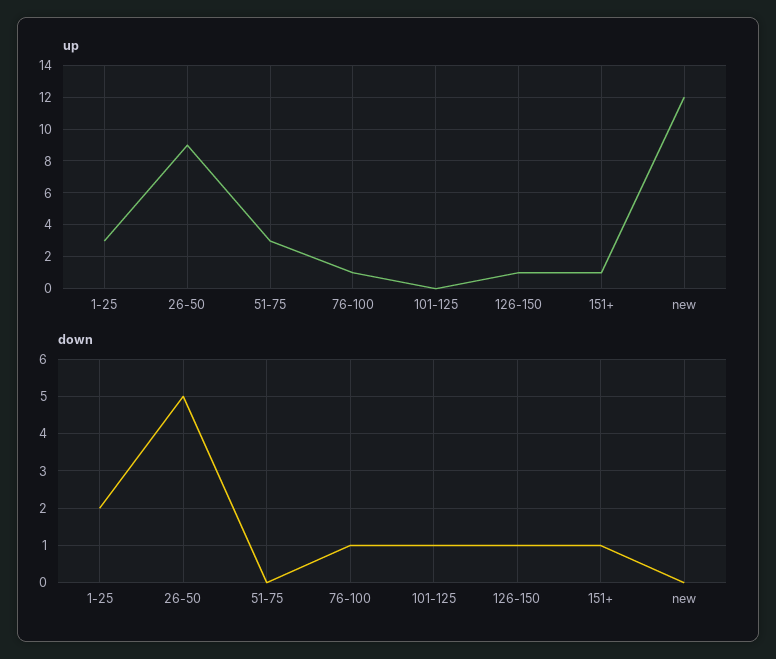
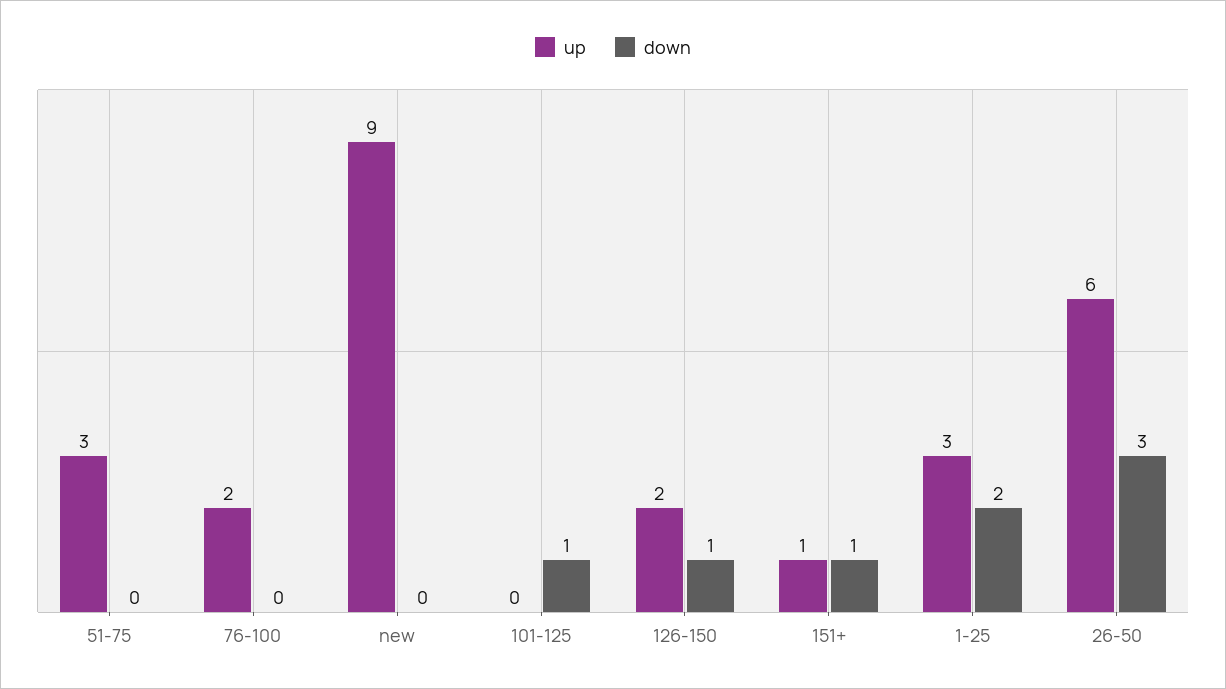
up, 26-50: 9 -> 6
up, 76-100: 1 -> 2
up, 126-150: 1 -> 2
up, new: 12 -> 9
down, 26-50: 5 -> 3
down, 76-100: 1 -> 0

